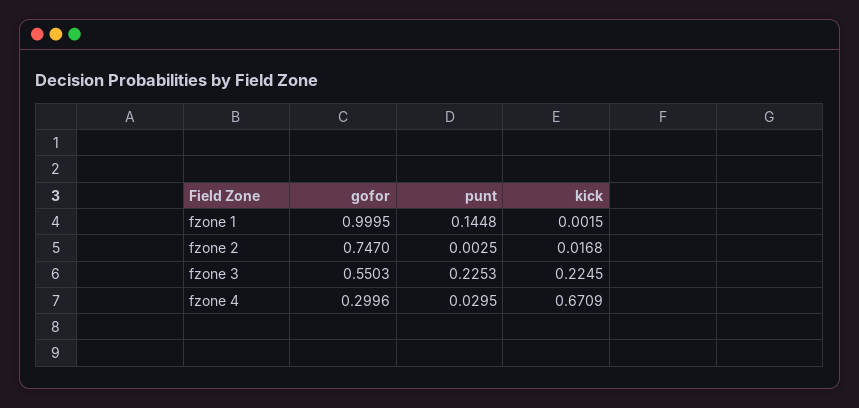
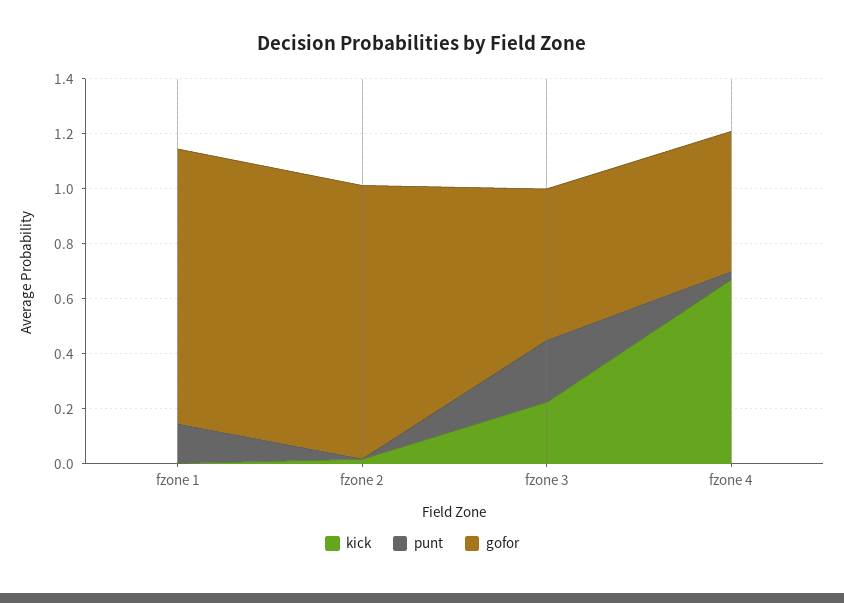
gofor, fzone 2: 0.747 -> 1
gofor, fzone 4: 0.2996 -> 0.5

